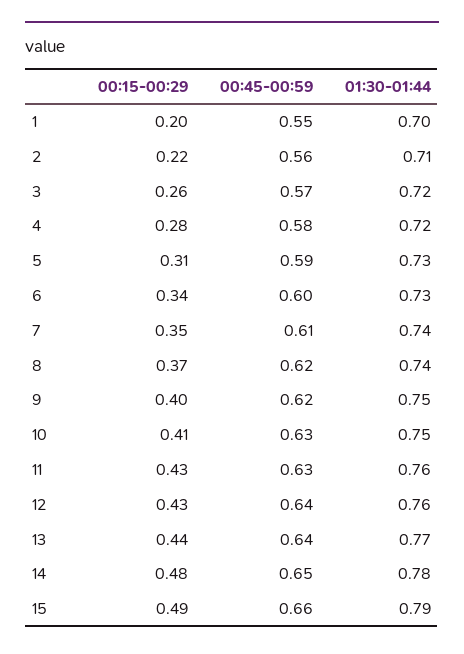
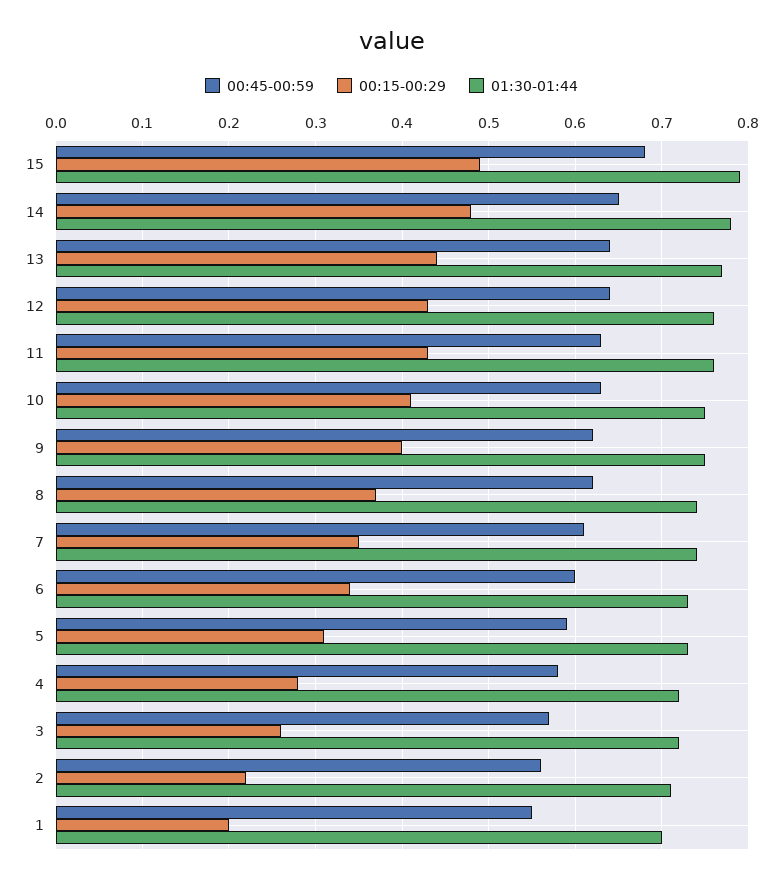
00:45-00:59, 15: 0.66 -> 0.68

